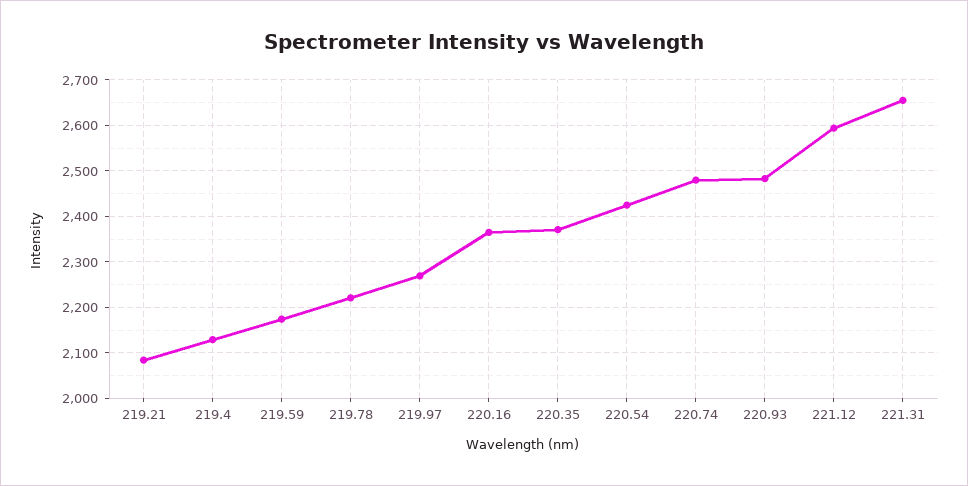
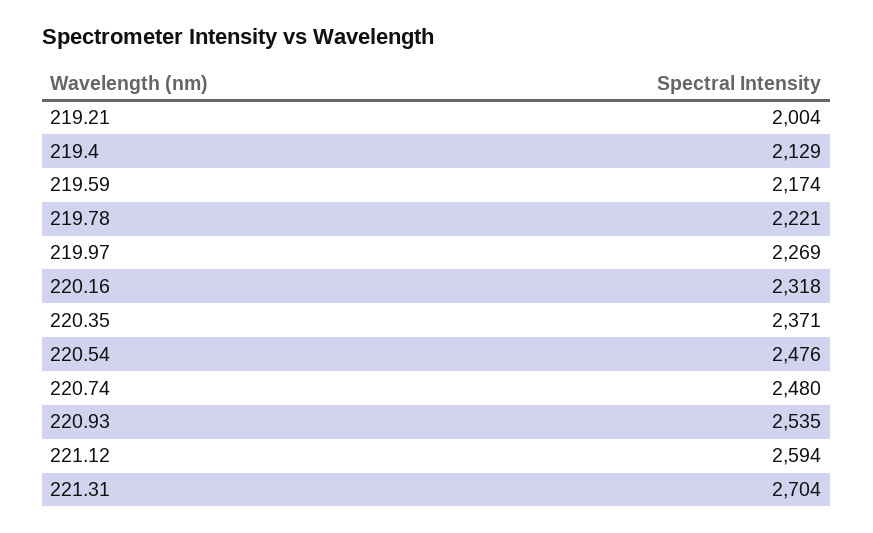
219.21: 2080 -> 2004
220.16: 2360 -> 2318
220.54: 2420 -> 2476
220.93: 2480 -> 2535
221.31: 2660 -> 2704

